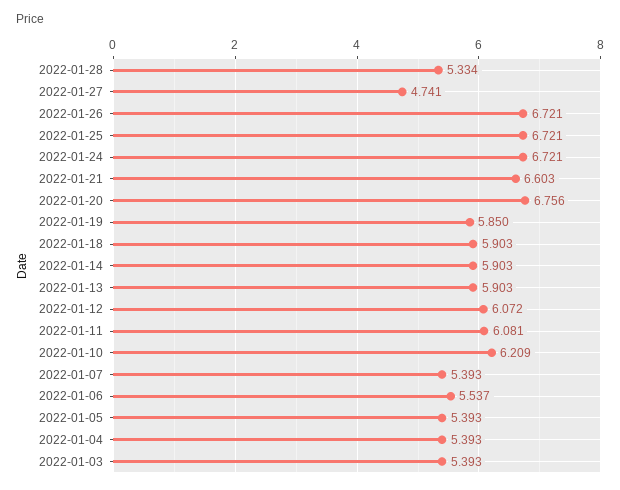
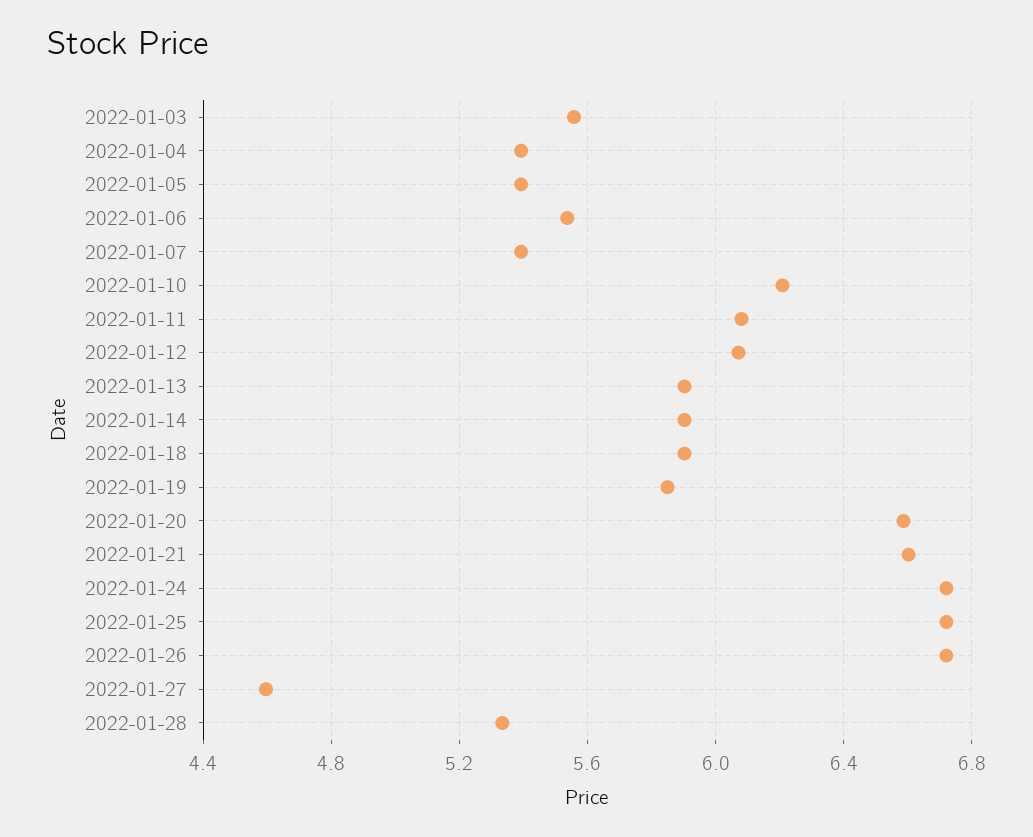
2022-01-27: 4.741 -> 4.6
2022-01-20: 6.756 -> 6.6
2022-01-03: 5.393 -> 5.55

